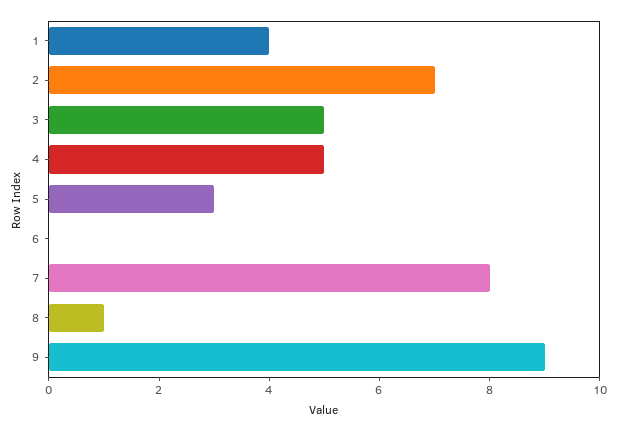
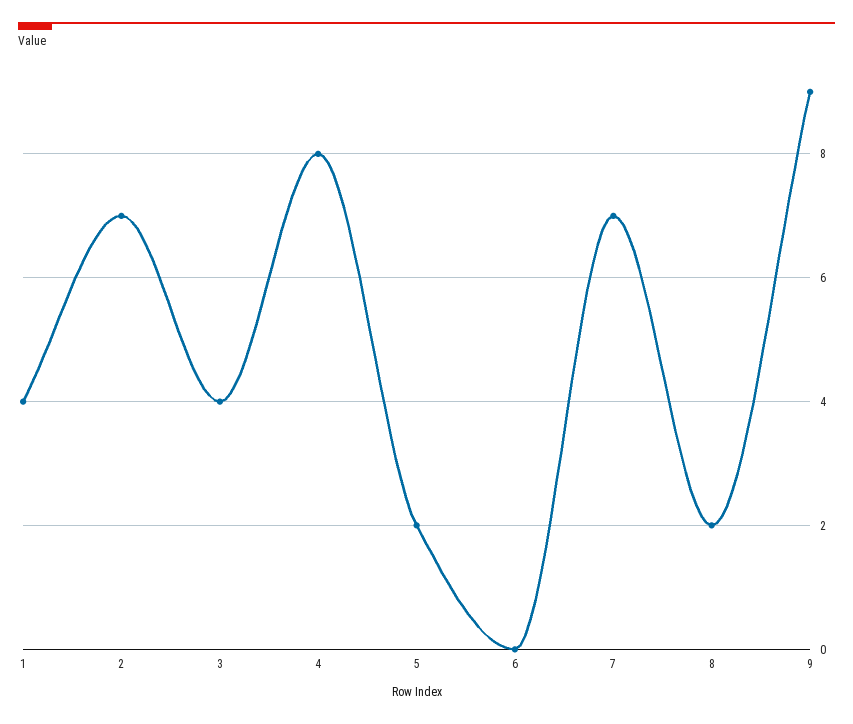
3: 5 -> 4
4: 5 -> 8
5: 3 -> 2
7: 8 -> 7
8: 1 -> 2

